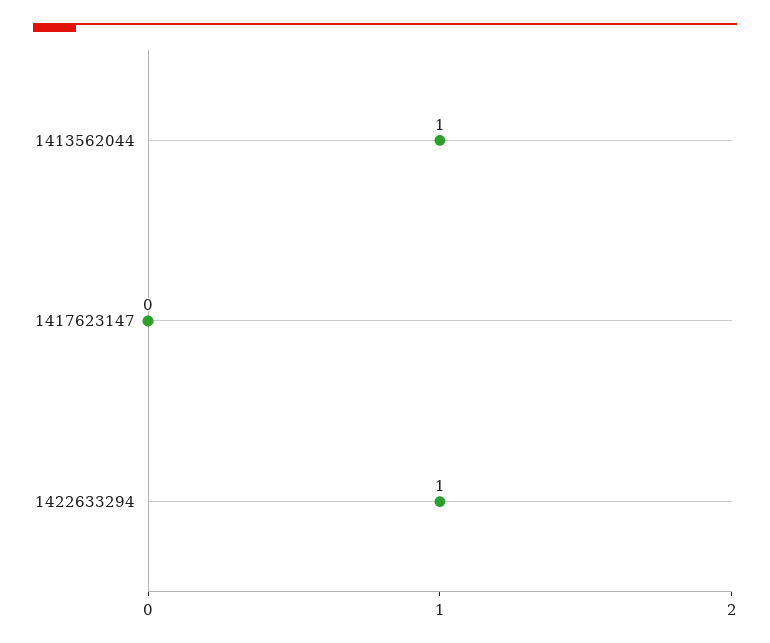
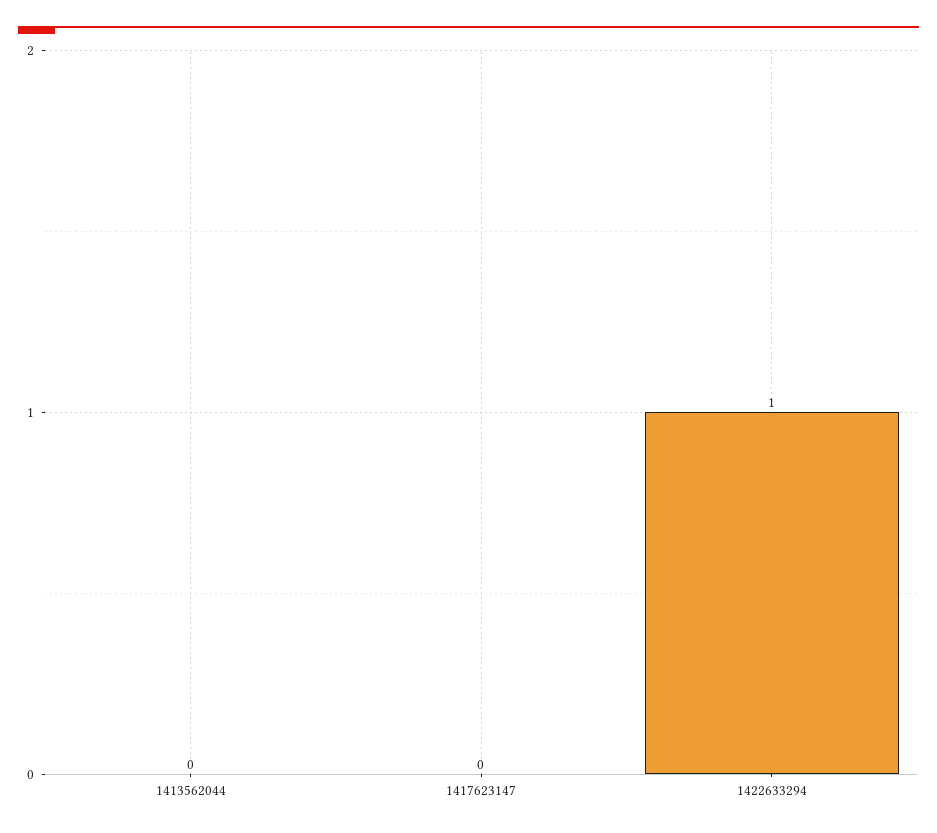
1413562044: 1 -> 0

